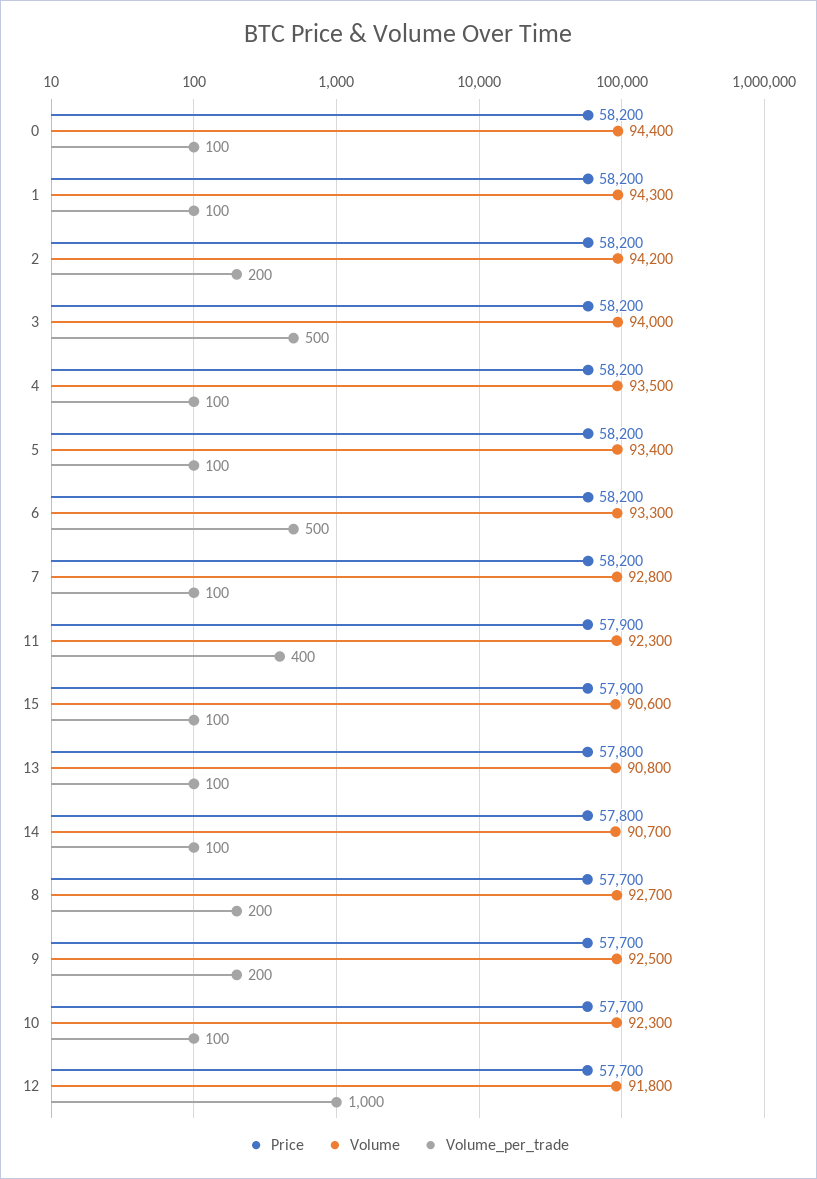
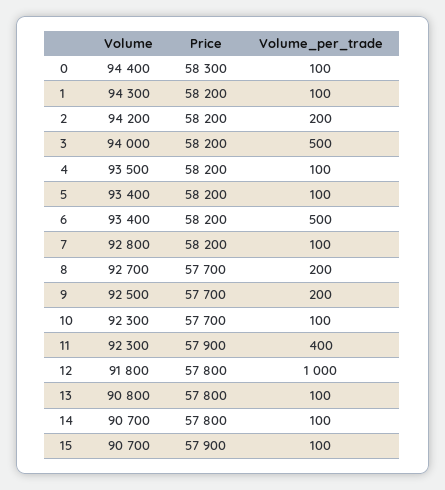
Price, 0: 58200 -> 58300
Volume, 6: 93300 -> 93400
Volume, 15: 90600 -> 90700
Price, 12: 57700 -> 57800

